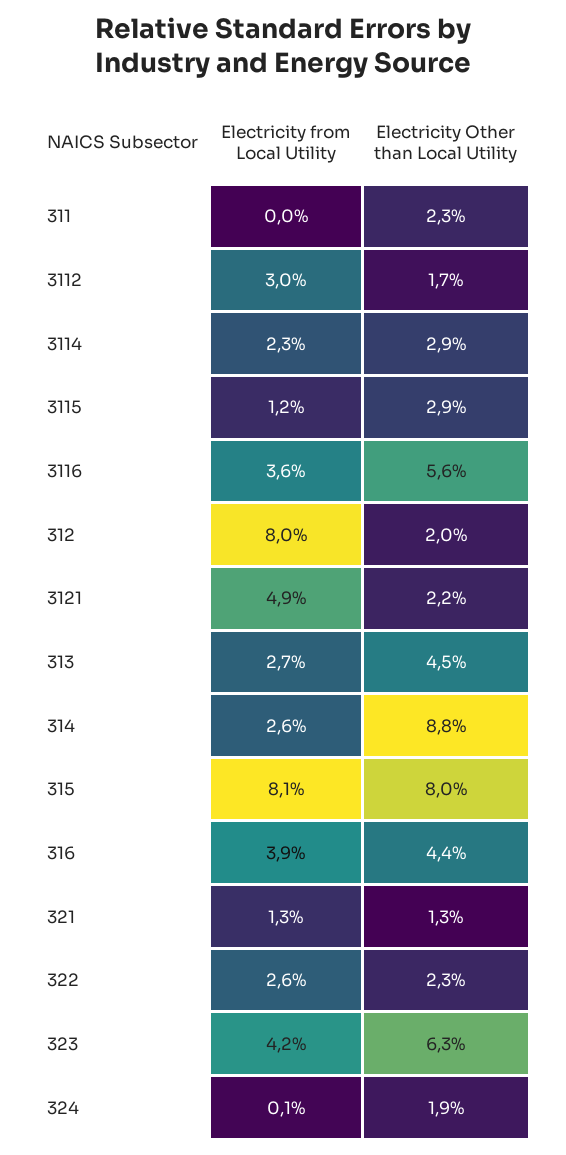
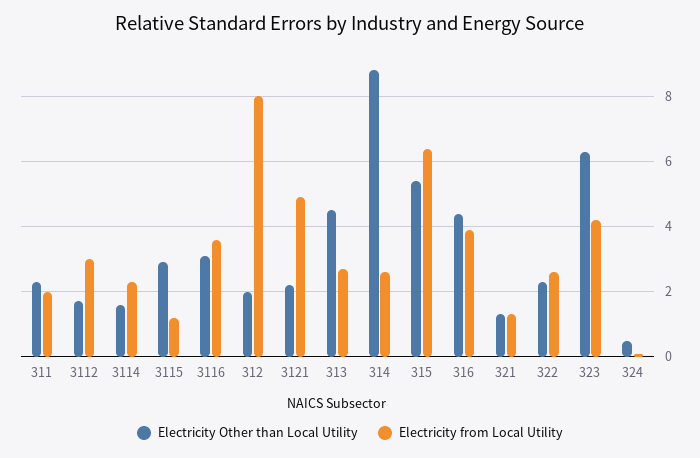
Electricity from Local Utility, 311: 0 -> 2
Electricity Other than Local Utility, 3114: 2.9 -> 1.5
Electricity Other than Local Utility, 3116: 5.6 -> 3
Electricity from Local Utility, 315: 8.1 -> 6.5
Electricity Other than Local Utility, 315: 8 -> 5.5
Electricity Other than Local Utility, 324: 1.9 -> 0.5

